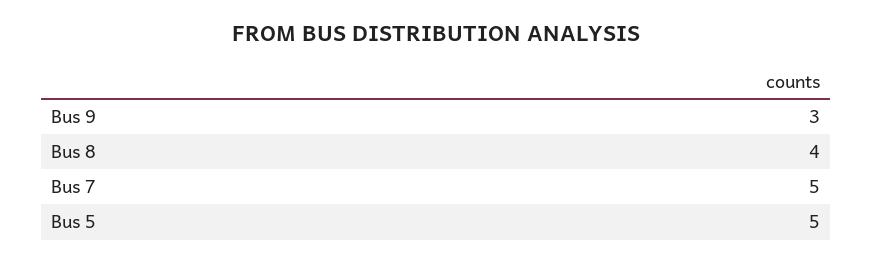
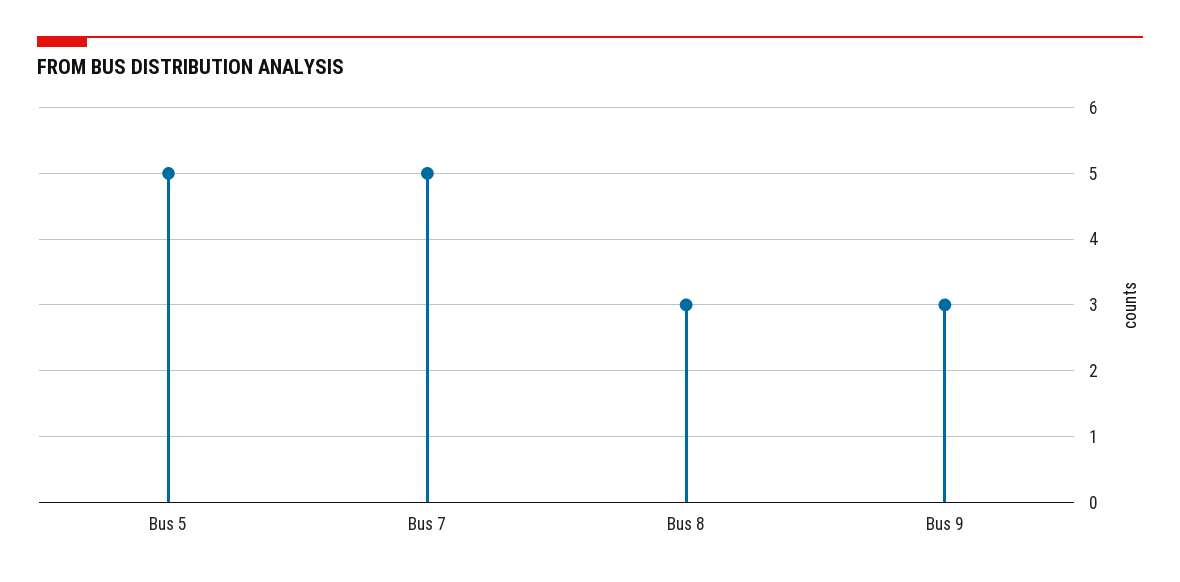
Bus 8: 4 -> 3

